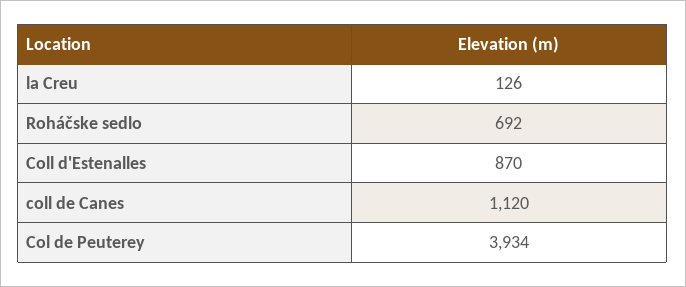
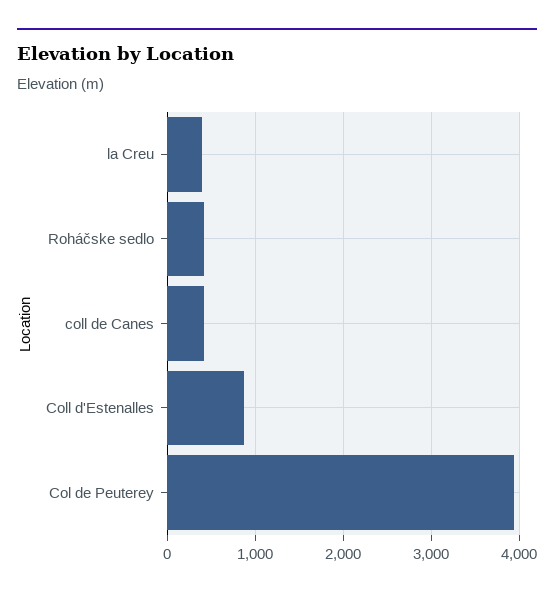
la Creu: 126 -> 400
Roháčske sedlo: 692 -> 400
coll de Canes: 1120 -> 400

